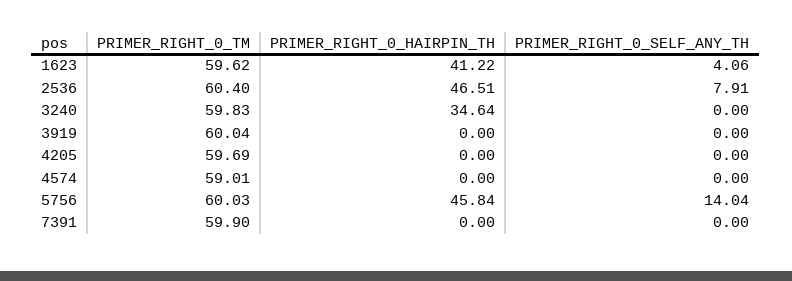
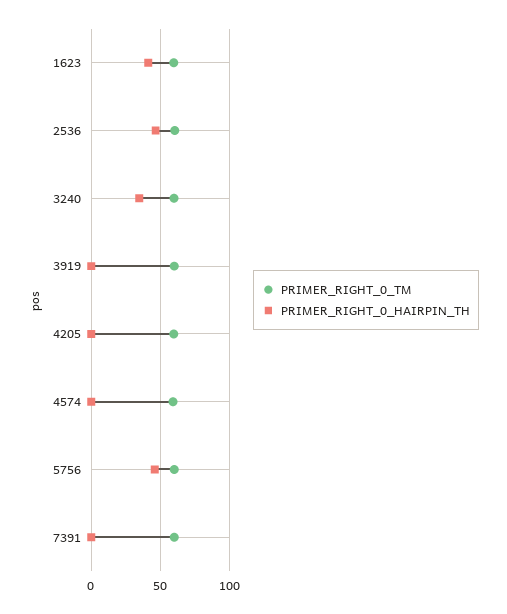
PRIMER_RIGHT_0_SELF_ANY_TH, 1623: 4.06 -> none
PRIMER_RIGHT_0_SELF_ANY_TH, 2536: 7.91 -> none
PRIMER_RIGHT_0_SELF_ANY_TH, 3240: 0 -> none
PRIMER_RIGHT_0_SELF_ANY_TH, 3919: 0 -> none
PRIMER_RIGHT_0_SELF_ANY_TH, 4205: 0 -> none
PRIMER_RIGHT_0_SELF_ANY_TH, 4574: 0 -> none
PRIMER_RIGHT_0_SELF_ANY_TH, 5756: 14.04 -> none
PRIMER_RIGHT_0_SELF_ANY_TH, 7391: 0 -> none

